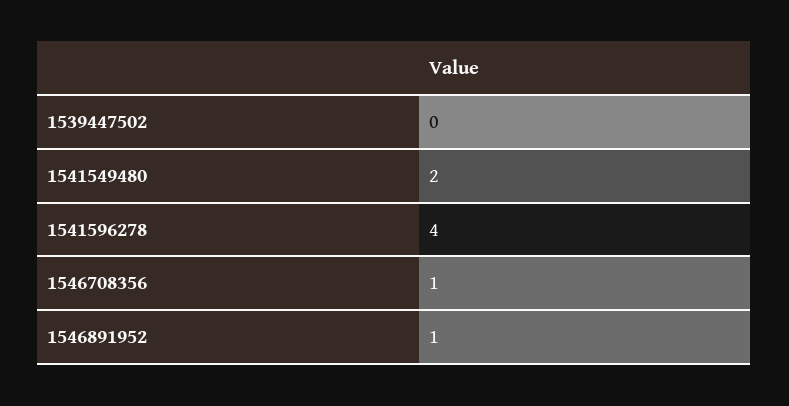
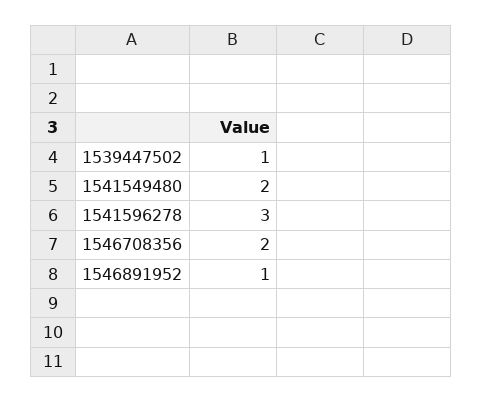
1539447502: 0 -> 1
1541596278: 4 -> 3
1546708356: 1 -> 2

